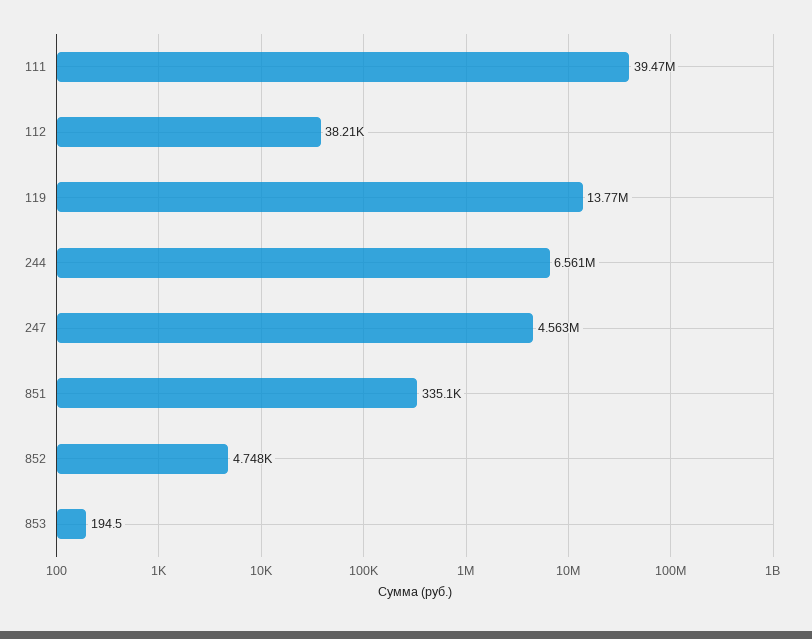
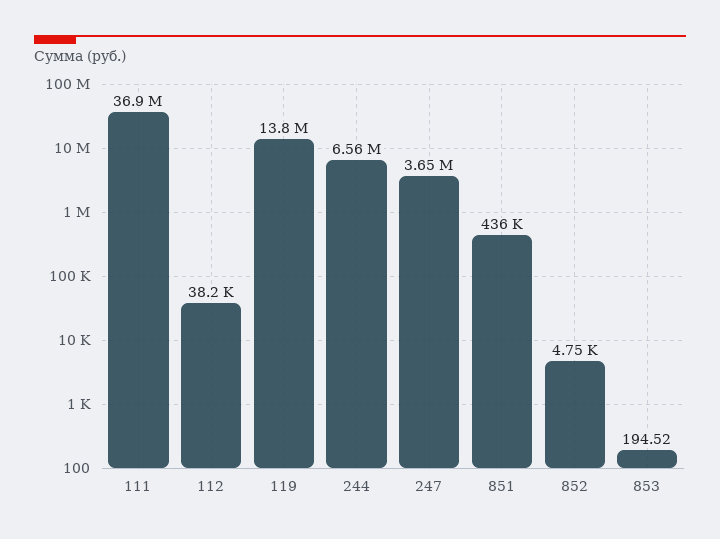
111: 39470000 -> 36900000
247: 4563000 -> 3650000
851: 335100 -> 436000

